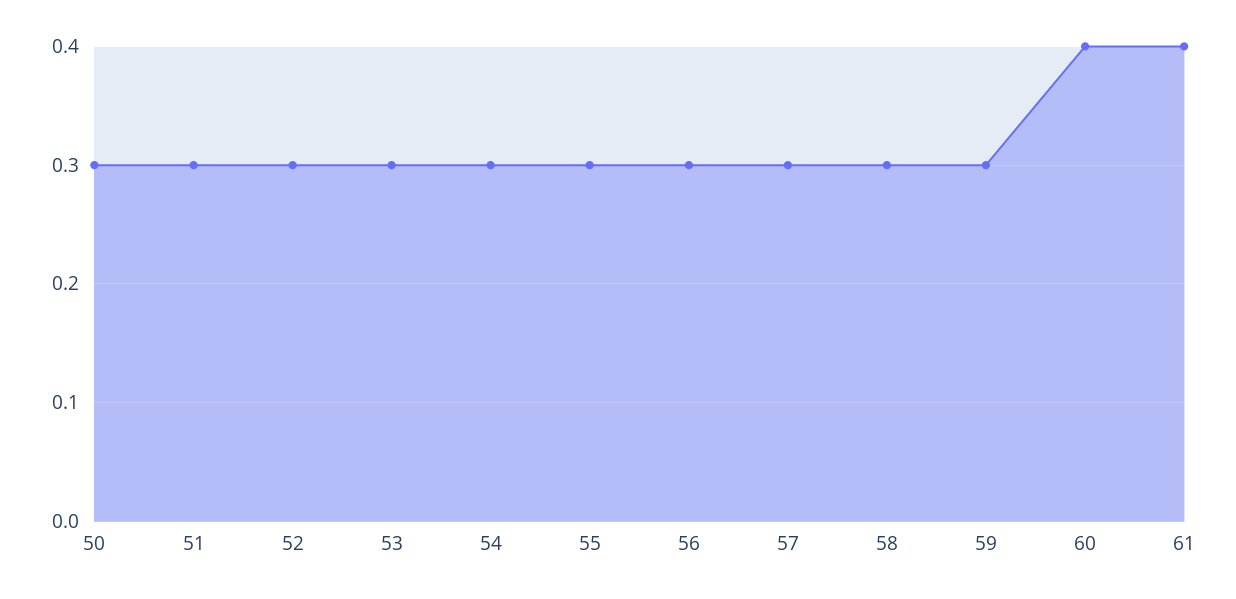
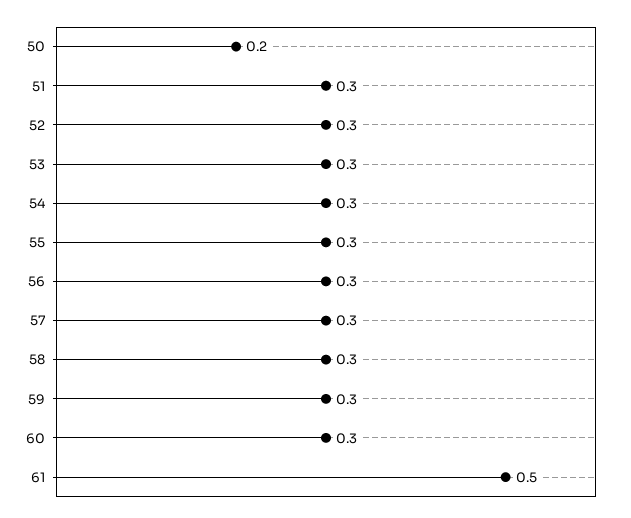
50: 0.3 -> 0.2
60: 0.4 -> 0.3
61: 0.4 -> 0.5

